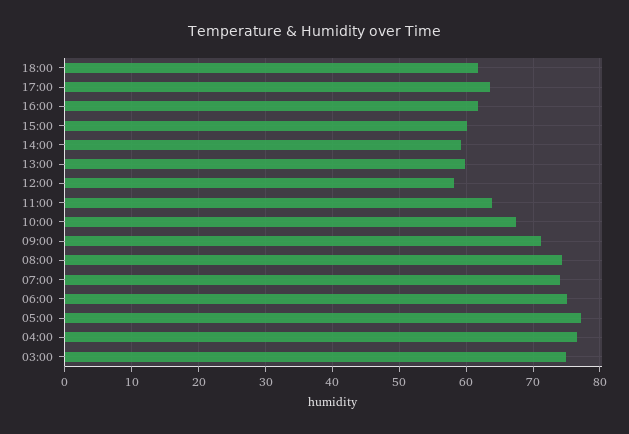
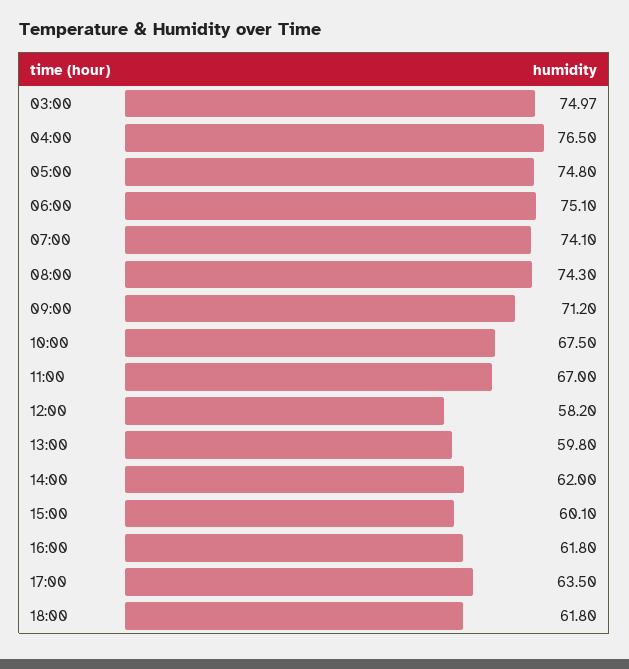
14:00: 59 -> 62
11:00: 64 -> 67
05:00: 77 -> 74.8

